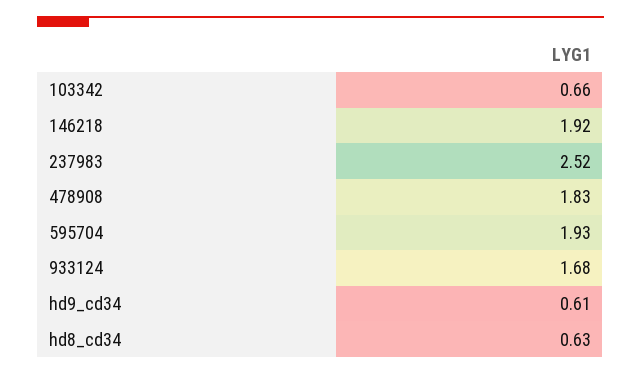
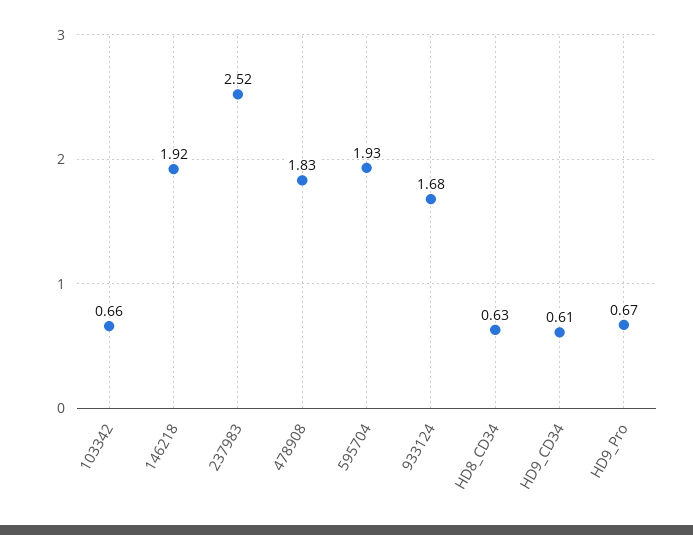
HD9_Pro: none -> 0.67

